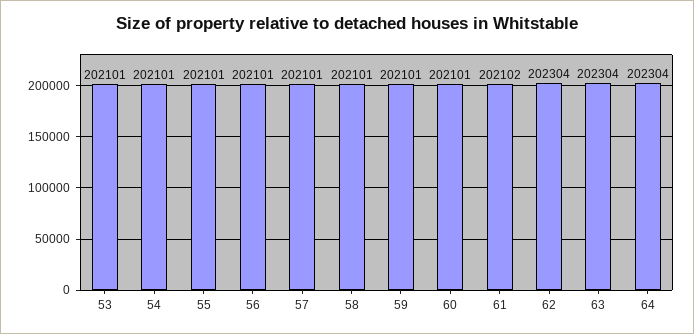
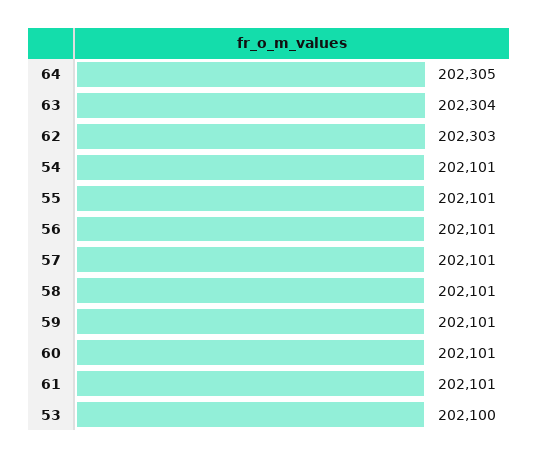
53: 202101 -> 202100
61: 202102 -> 202101
62: 202304 -> 202303
64: 202304 -> 202305

